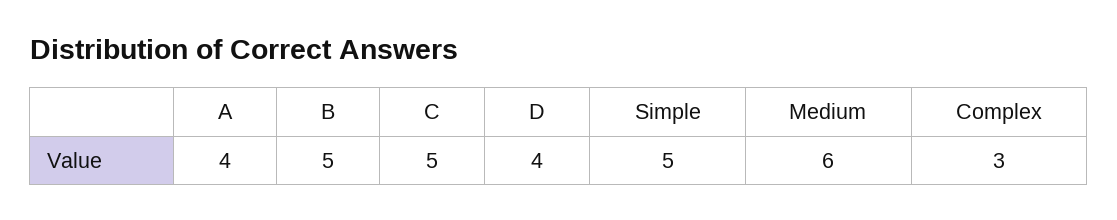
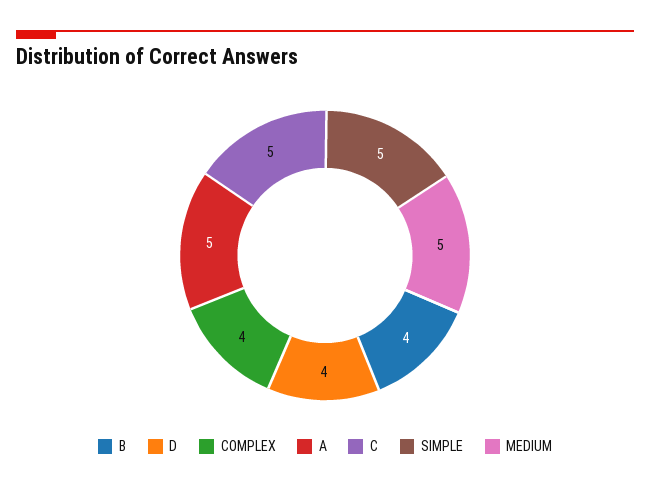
A: 4 -> 5
B: 5 -> 4
Medium: 6 -> 5
Complex: 3 -> 4

